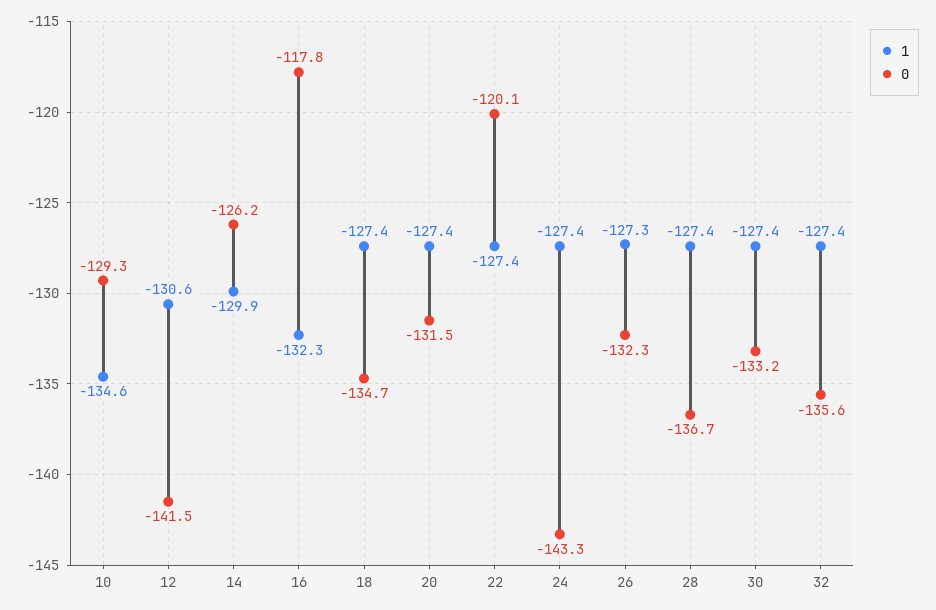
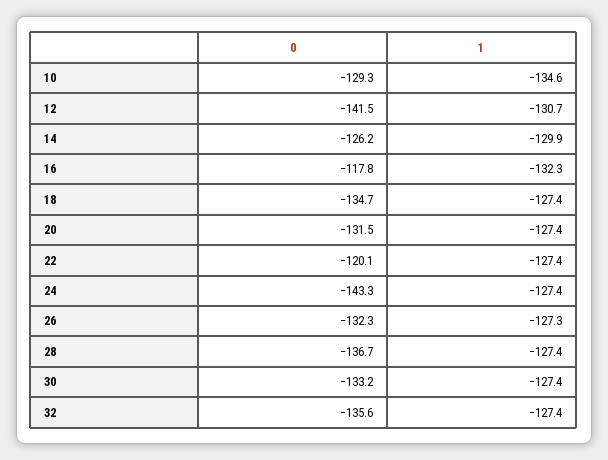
1, 12: -130.6 -> -130.7

